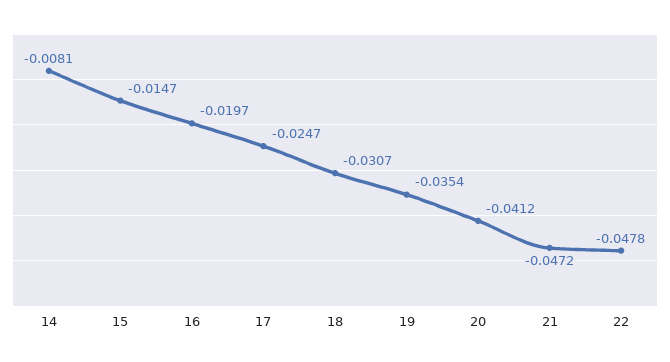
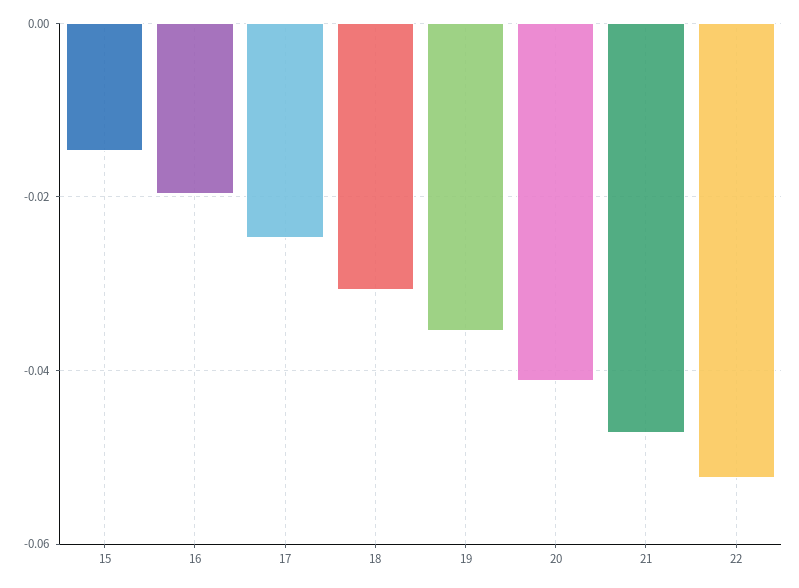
14: -0.0081 -> none
22: -0.0478 -> -0.052

